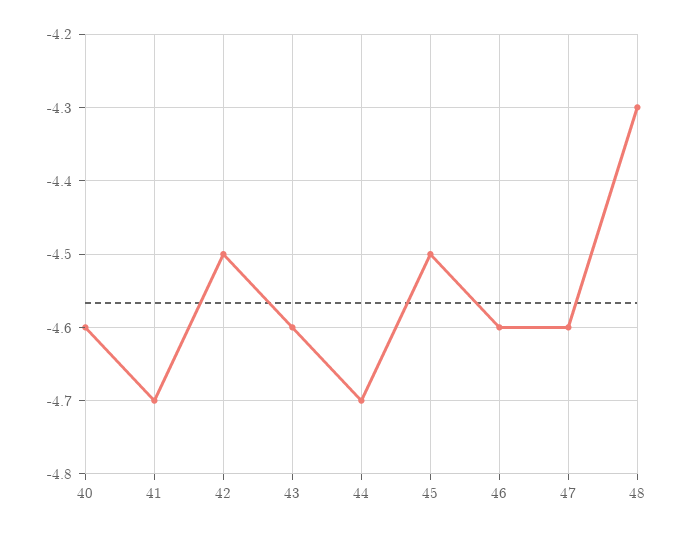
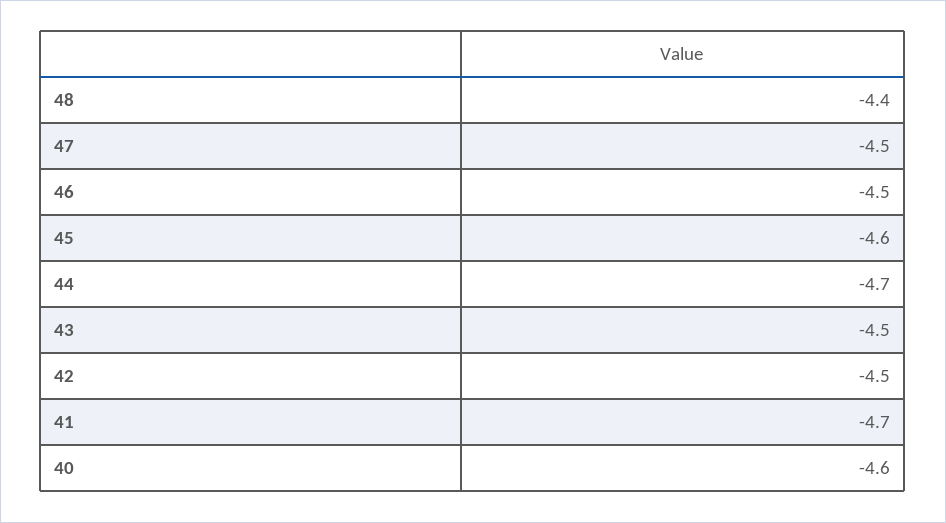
43: -4.6 -> -4.5
45: -4.5 -> -4.6
46: -4.6 -> -4.5
47: -4.6 -> -4.5
48: -4.3 -> -4.4

